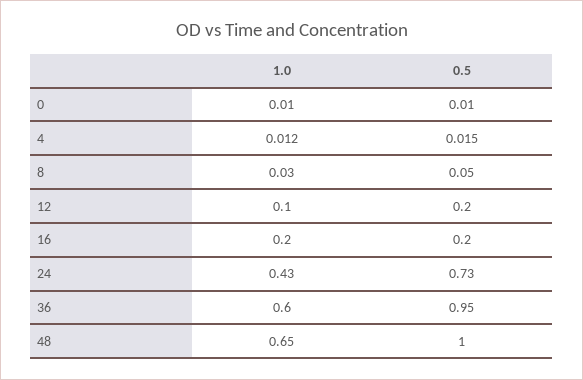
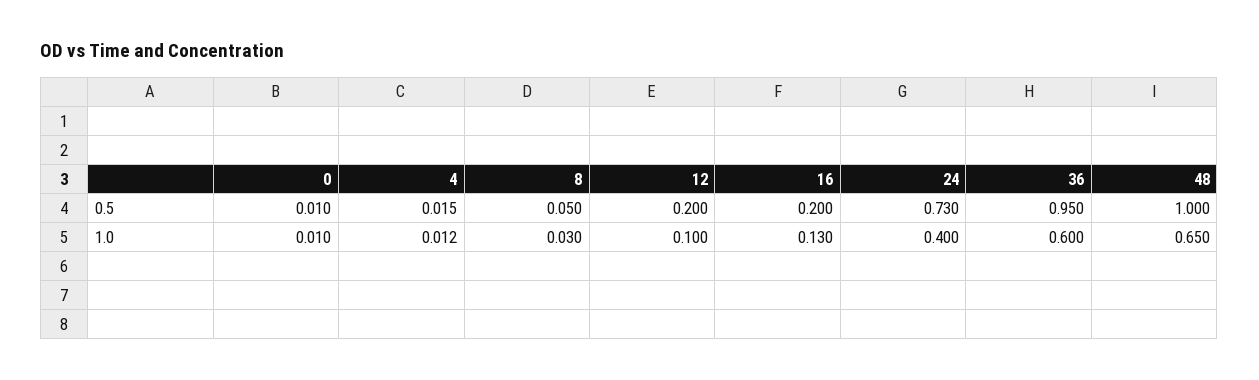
1.0, 16: 0.2 -> 0.13
1.0, 24: 0.43 -> 0.4

